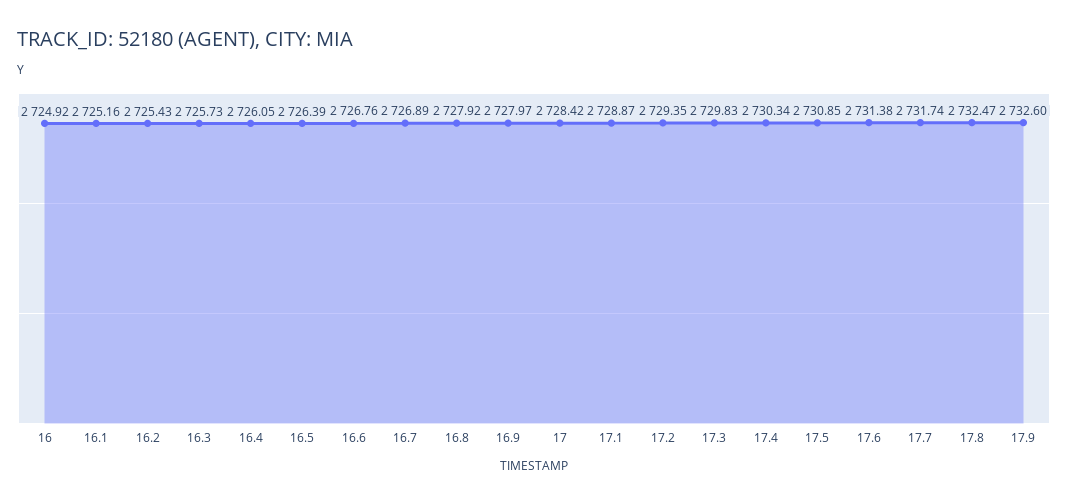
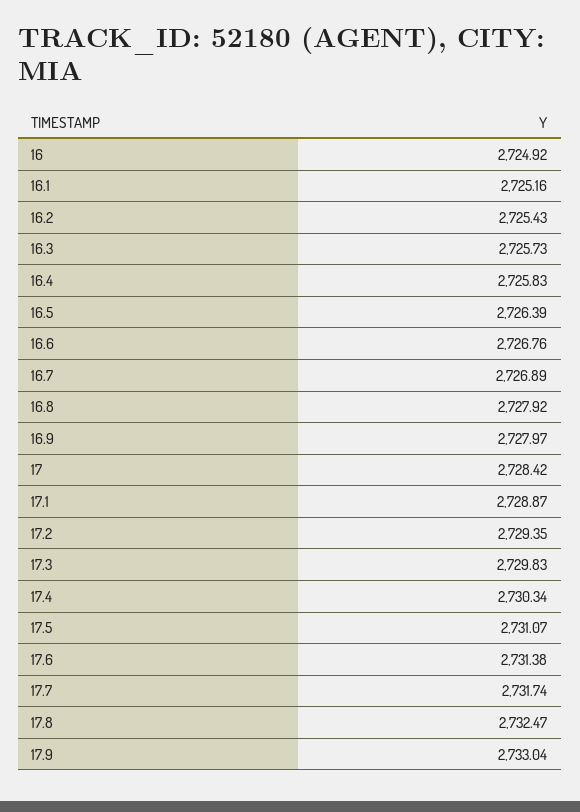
16.4: 2726.05 -> 2725.83
17.5: 2730.85 -> 2731.07
17.9: 2732.6 -> 2733.04

